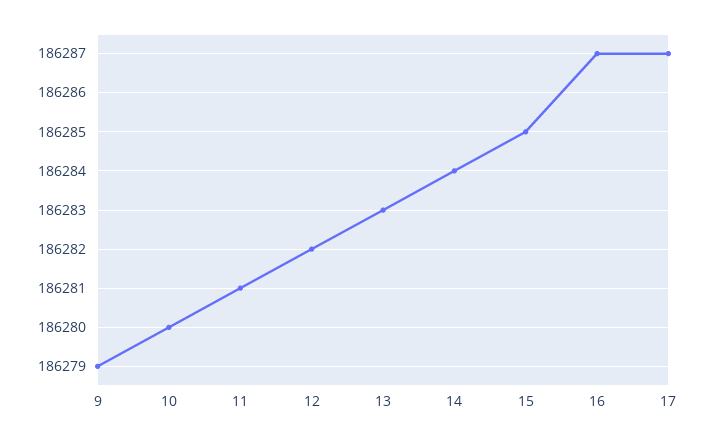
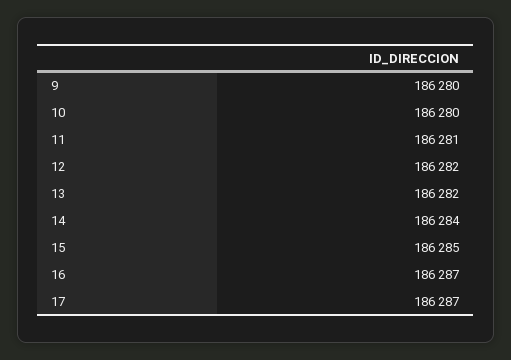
9: 186279 -> 186280
13: 186283 -> 186282

